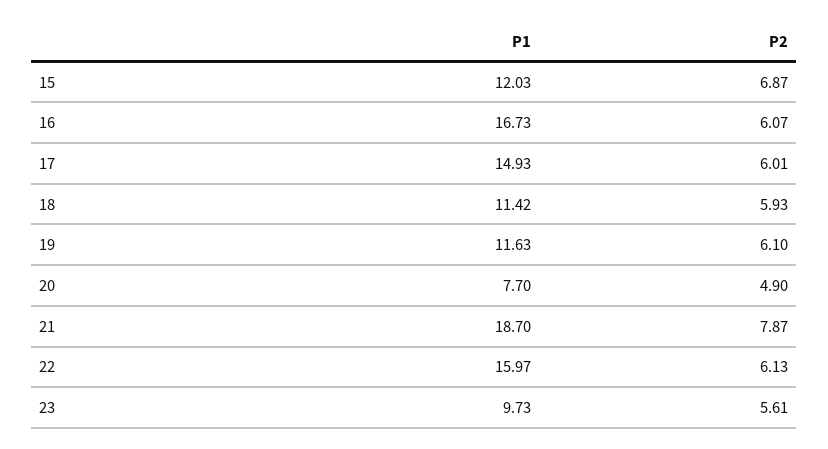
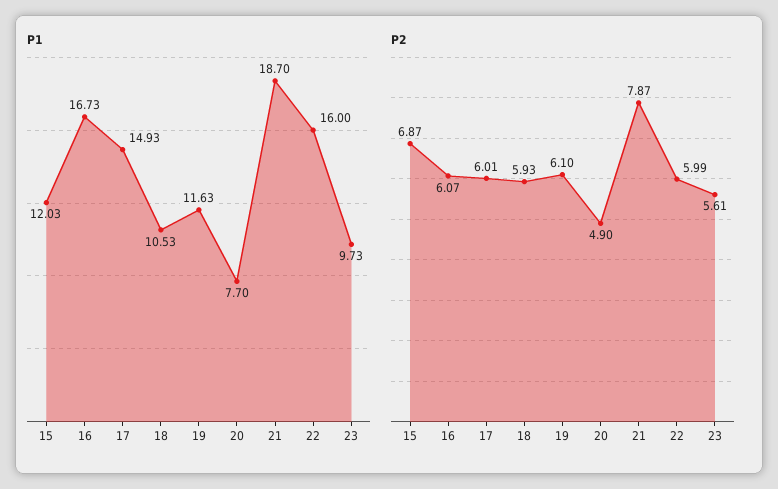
P1, 18: 11.42 -> 10.53
P1, 22: 15.97 -> 16
P2, 22: 6.13 -> 5.99

